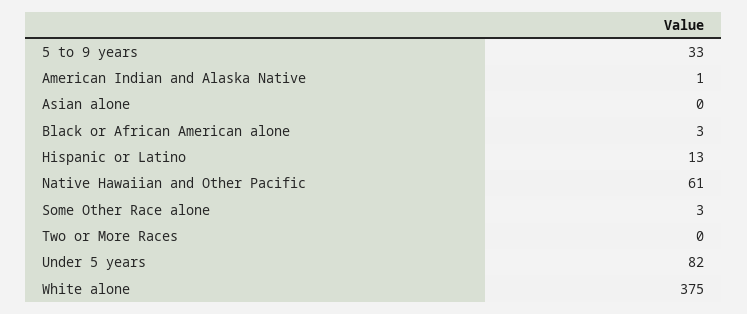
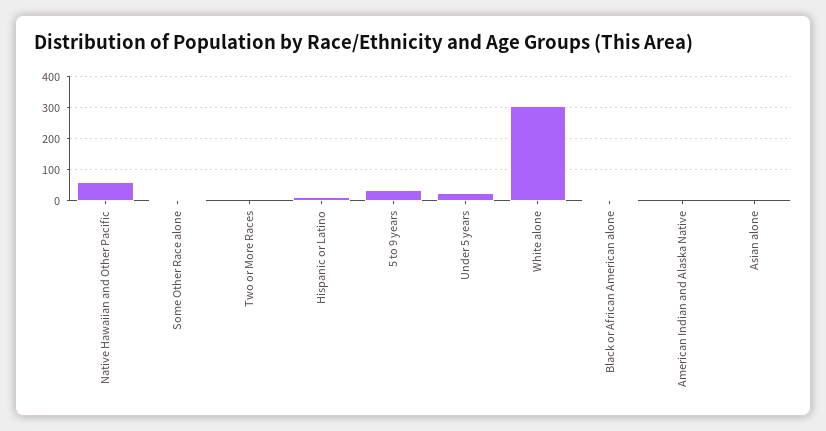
Under 5 years: 82 -> 20
White alone: 375 -> 300

